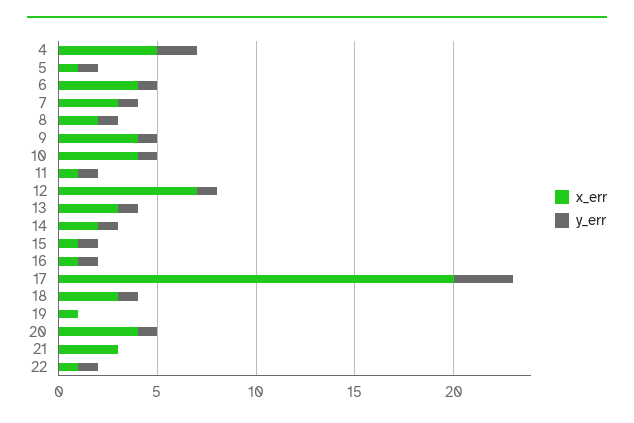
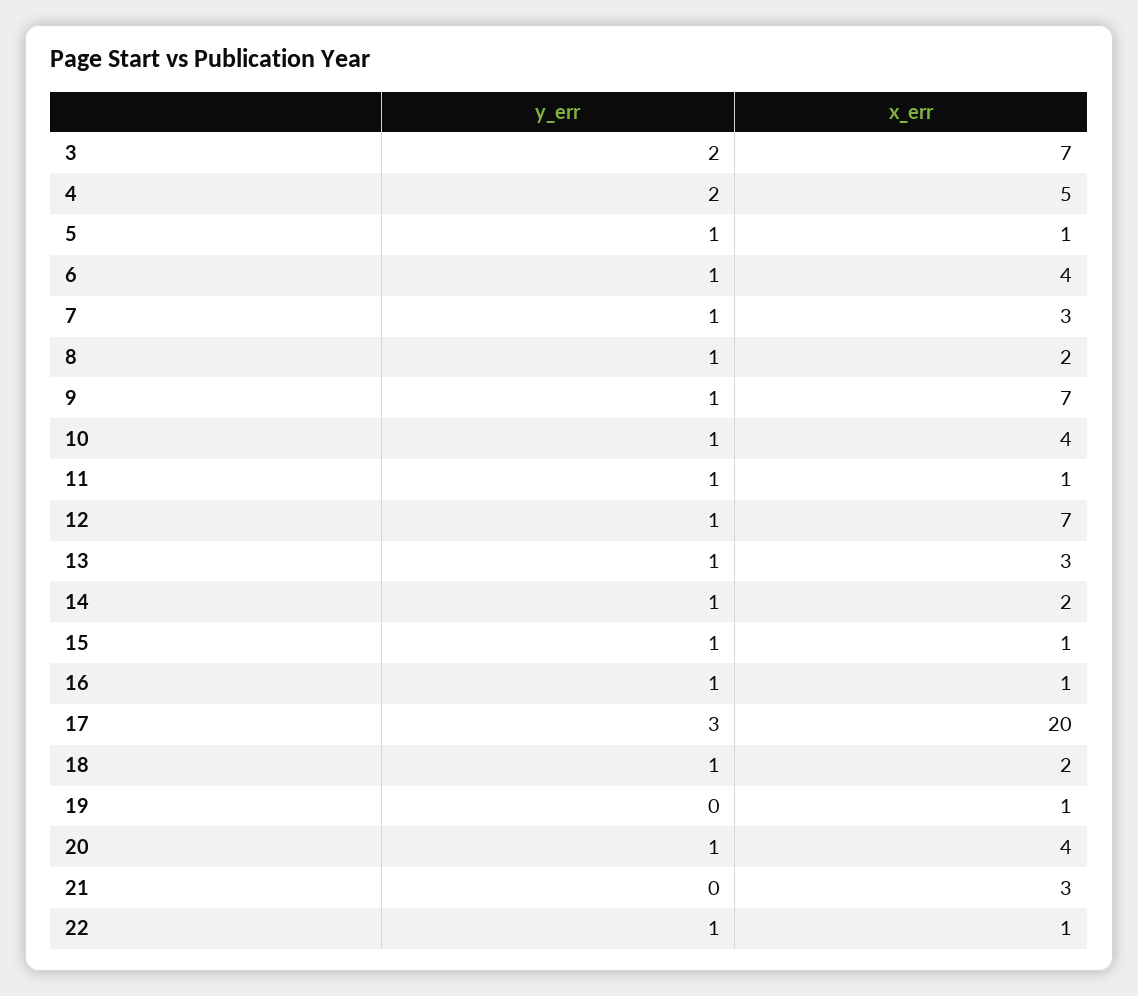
x_err, 9: 4 -> 7
x_err, 18: 3 -> 2
y_err, 3: none -> 2
x_err, 3: none -> 7

